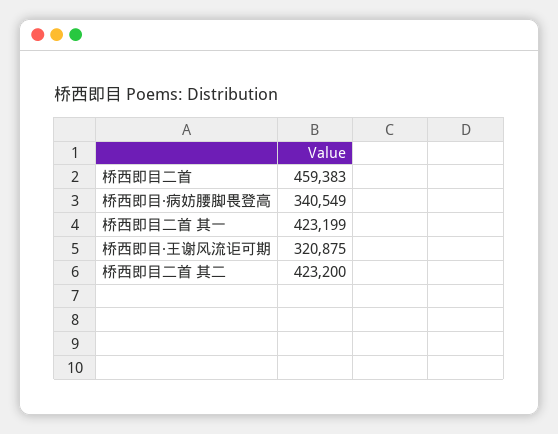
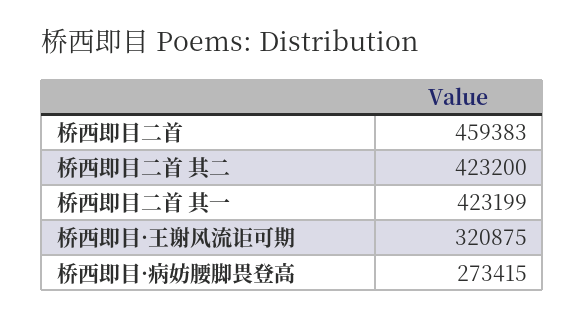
桥西即目·病妨腰脚畏登高: 340549 -> 273415

